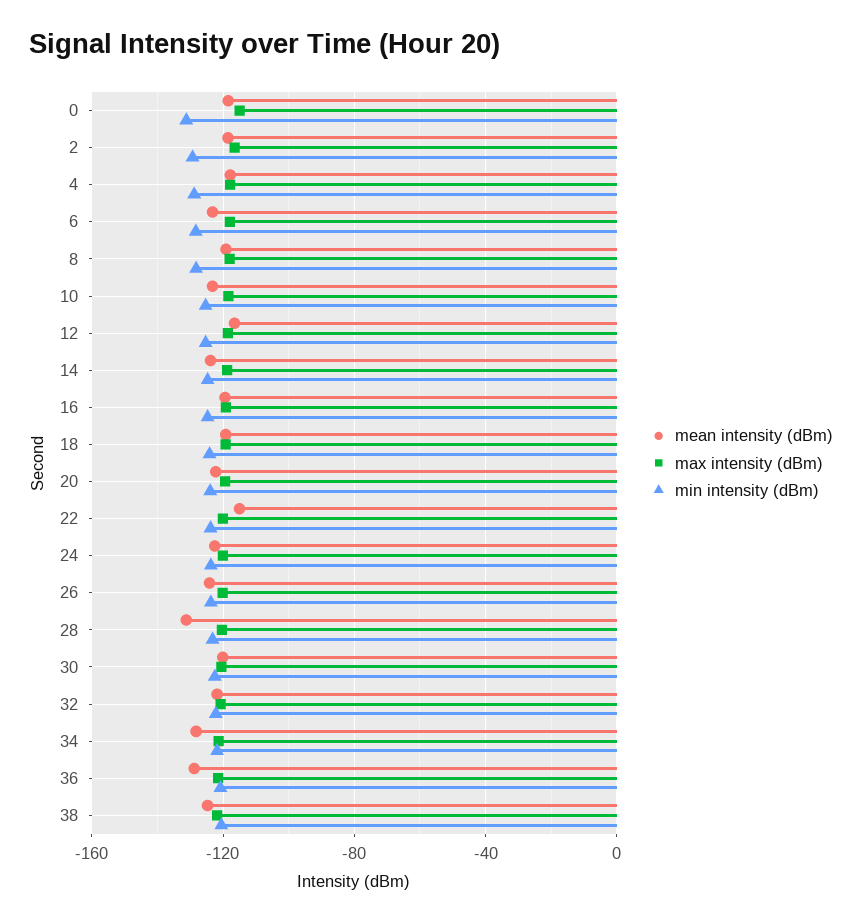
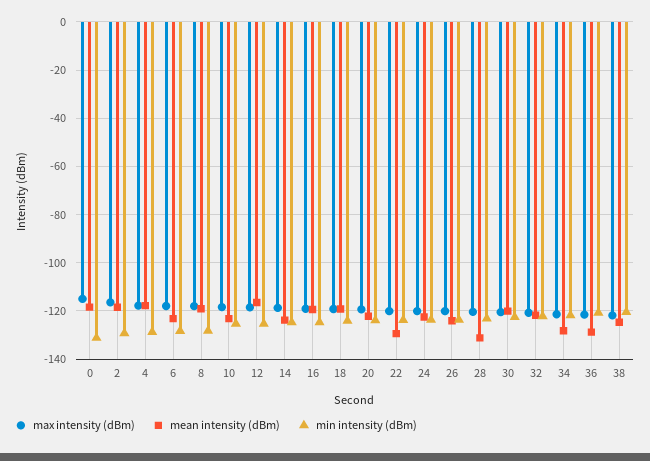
mean intensity (dBm), 22: -115 -> -130

